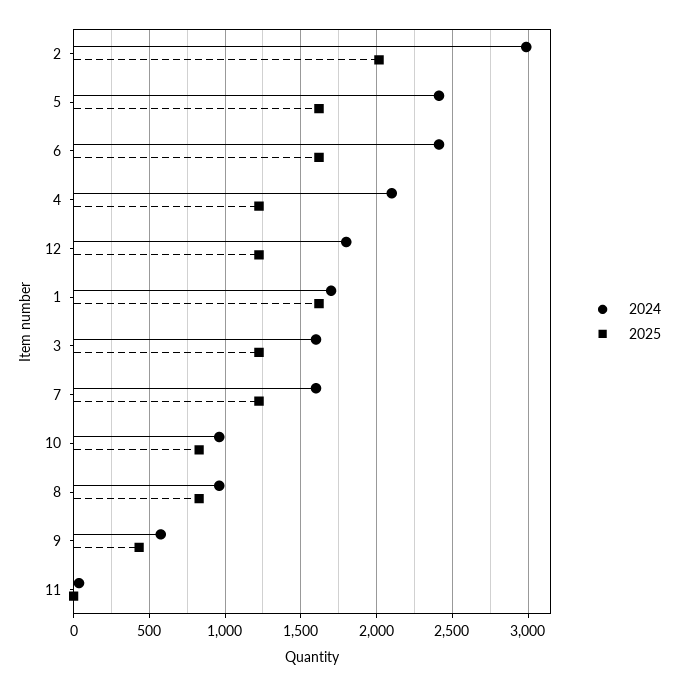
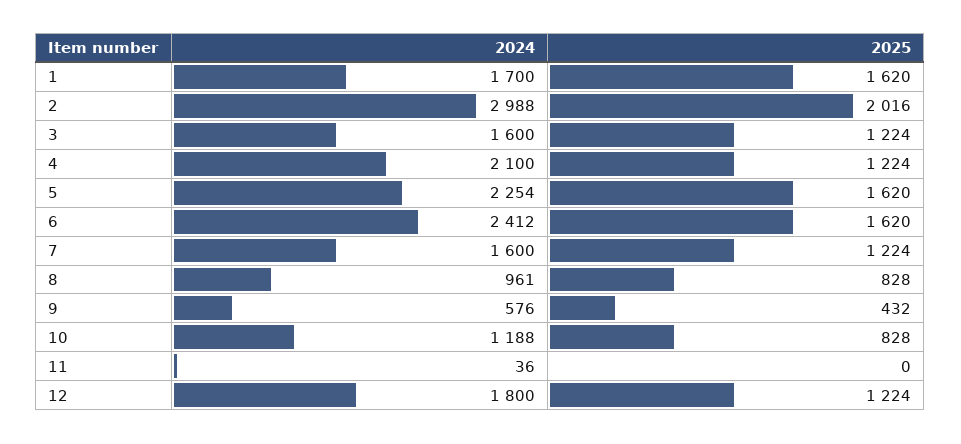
2024, 5: 2400 -> 2254
2024, 10: 950 -> 1188

